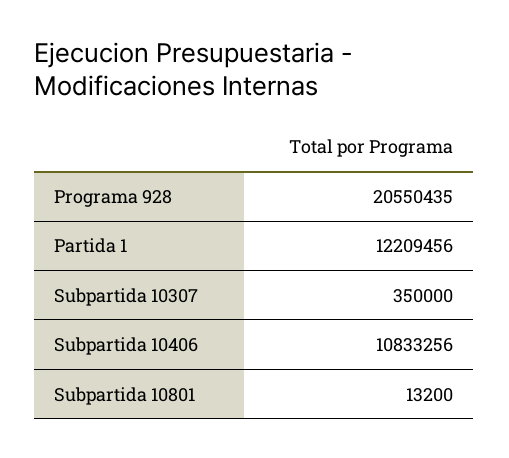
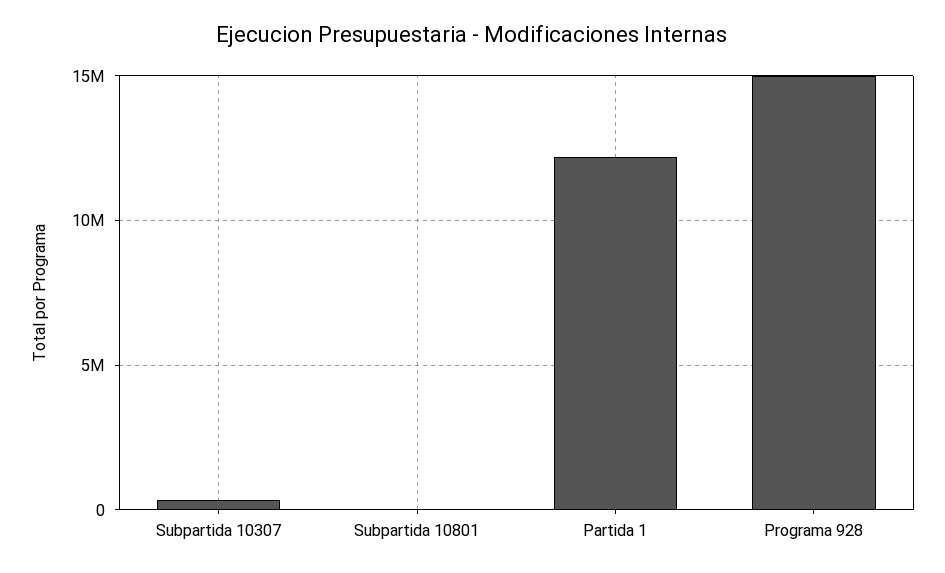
Programa 928: 20550435 -> 15000000
Subpartida 10406: 10833256 -> none

